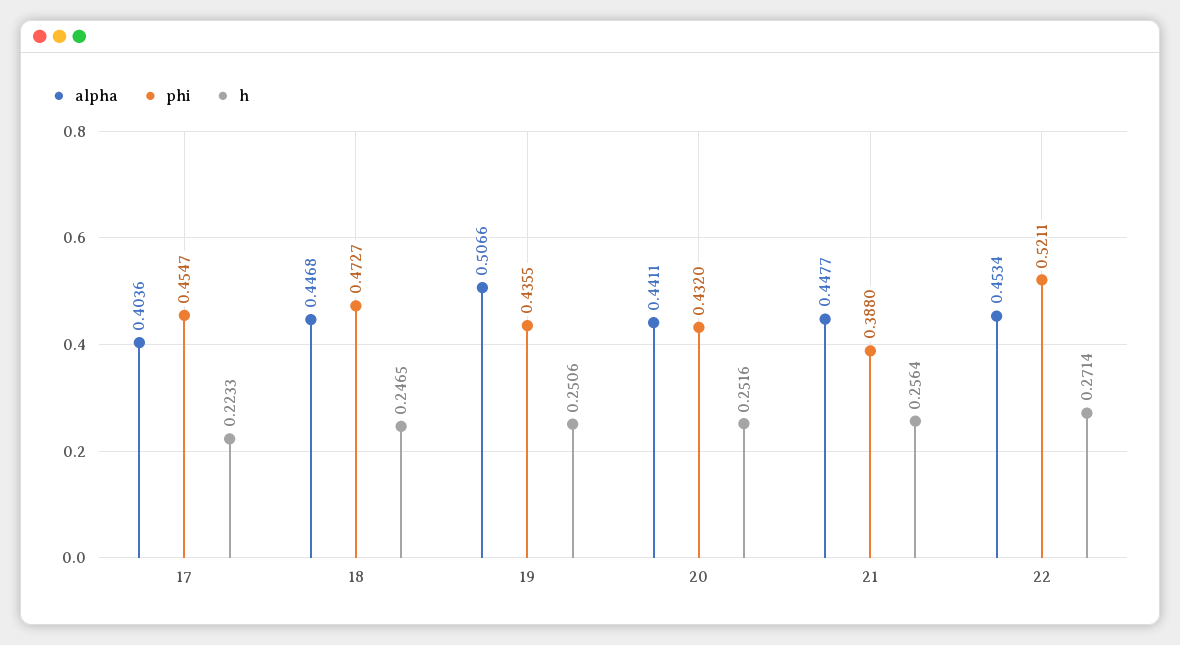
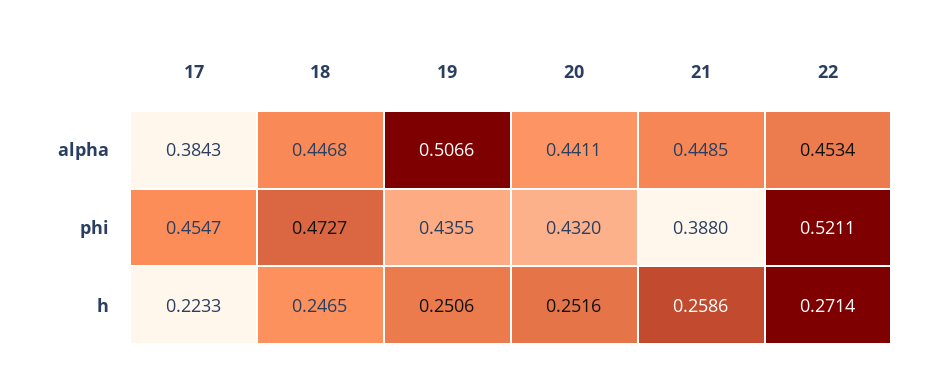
alpha, 17: 0.4036 -> 0.3843
alpha, 21: 0.4477 -> 0.4485
h, 21: 0.2564 -> 0.2586

